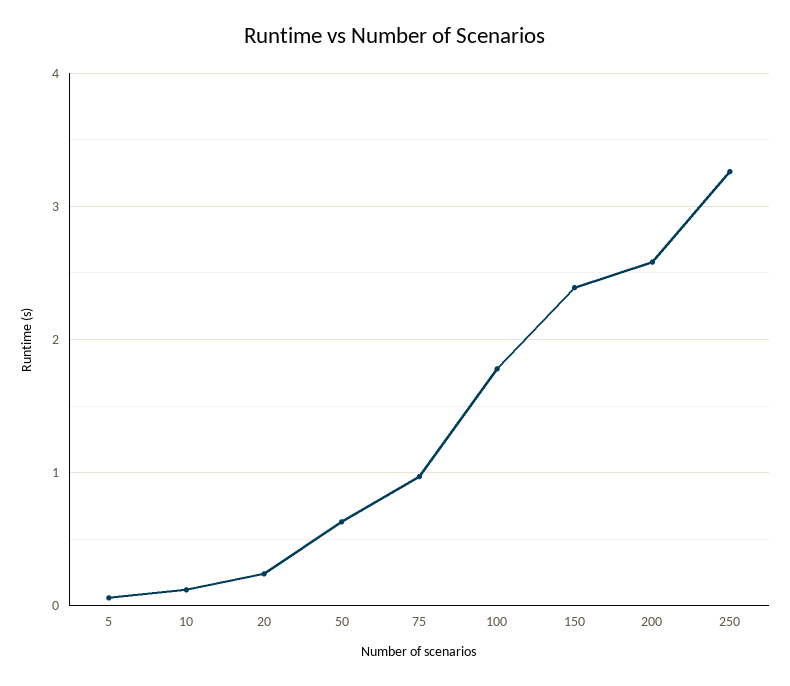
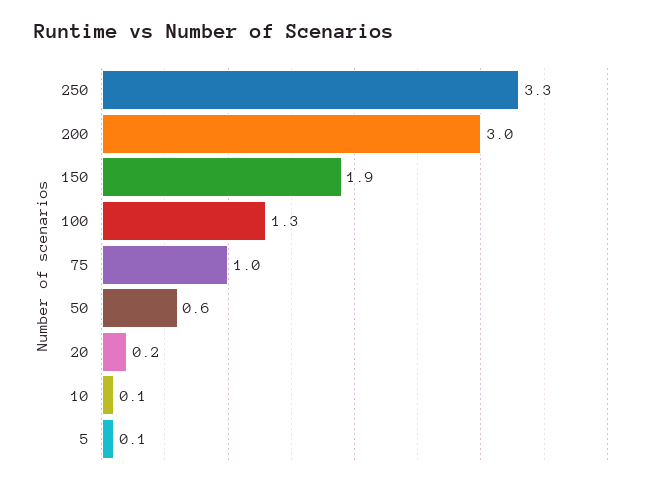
100: 1.8 -> 1.3
150: 2.4 -> 1.9
200: 2.6 -> 3

